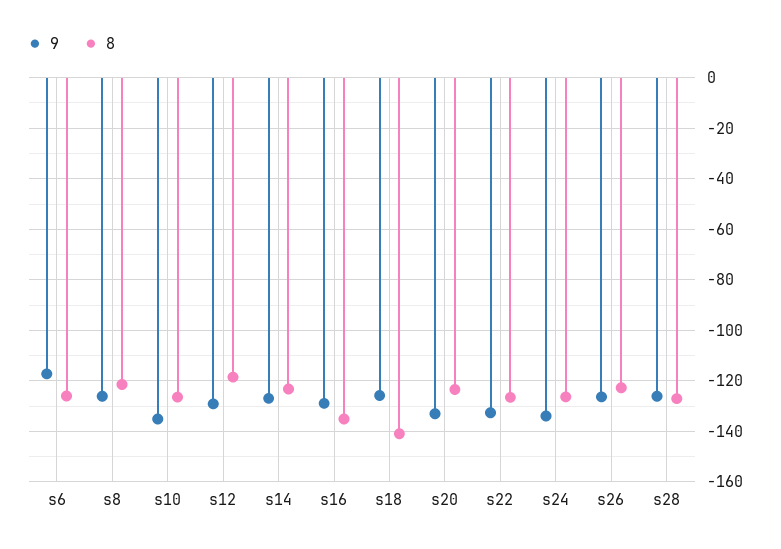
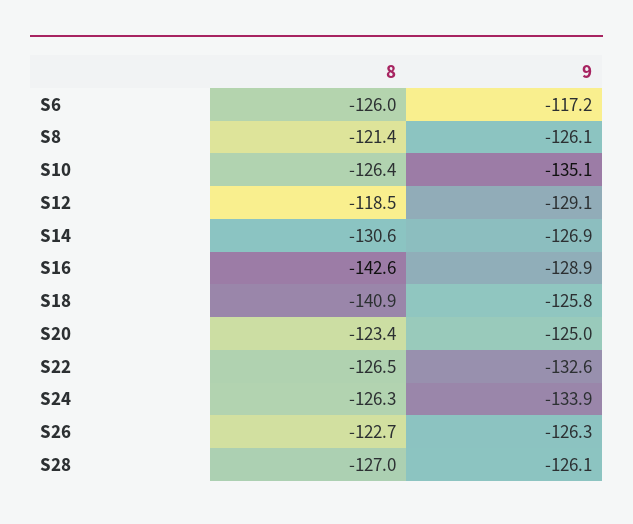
8, s14: -122.5 -> -130.6
8, s16: -135 -> -142.6
9, s20: -132.5 -> -125

